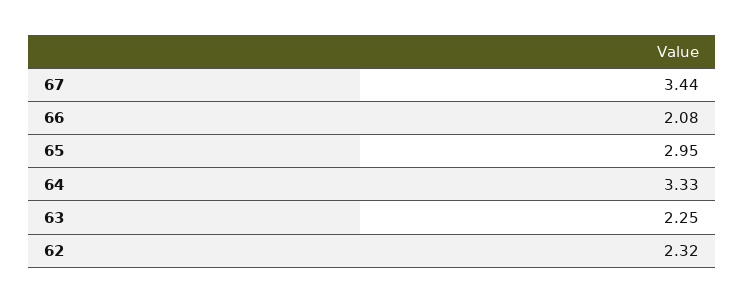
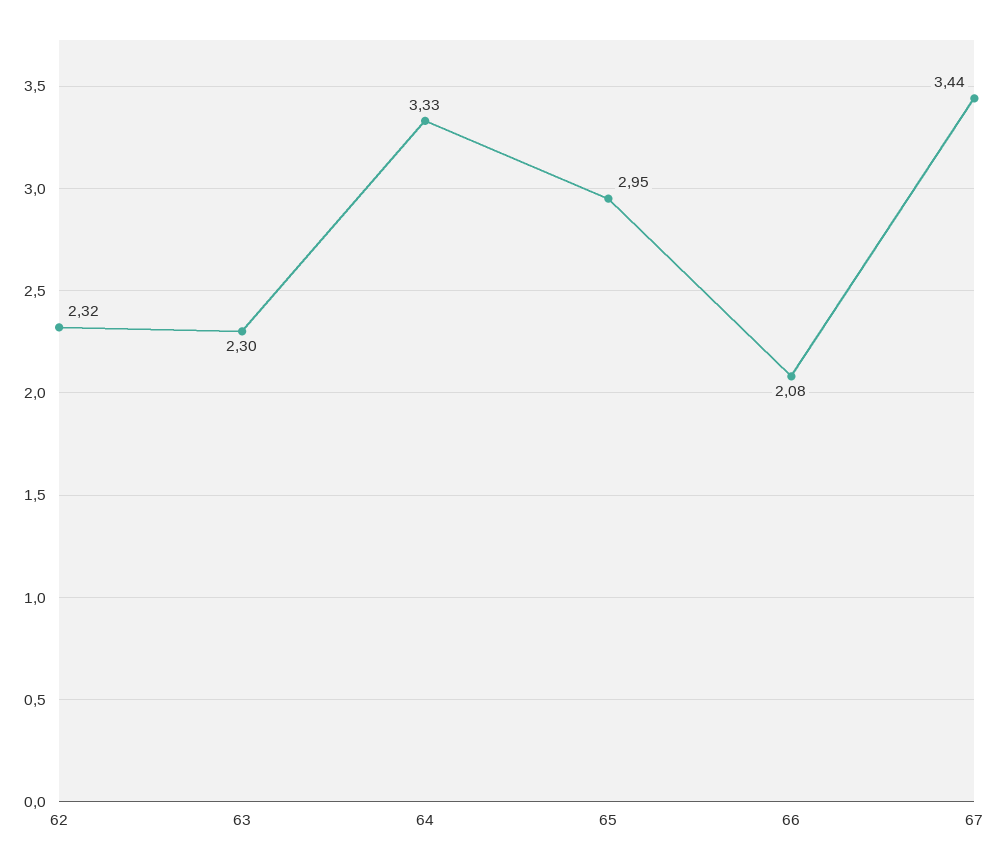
63: 2.25 -> 2.3

